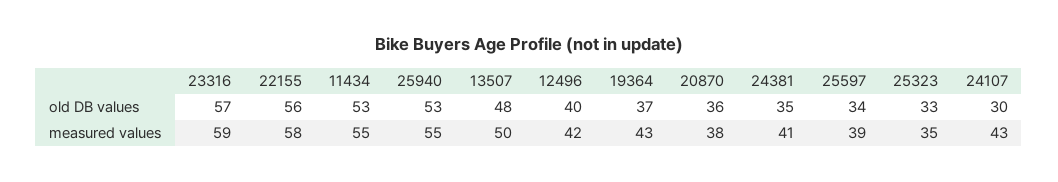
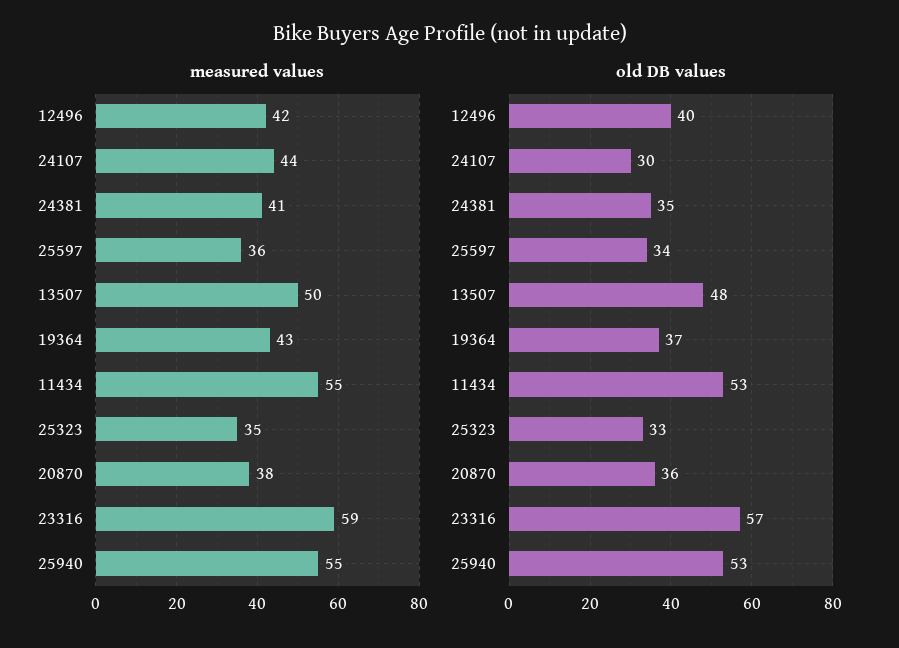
old DB values, 22155: 56 -> none
measured values, 22155: 58 -> none
measured values, 25597: 39 -> 36
measured values, 24107: 43 -> 44

